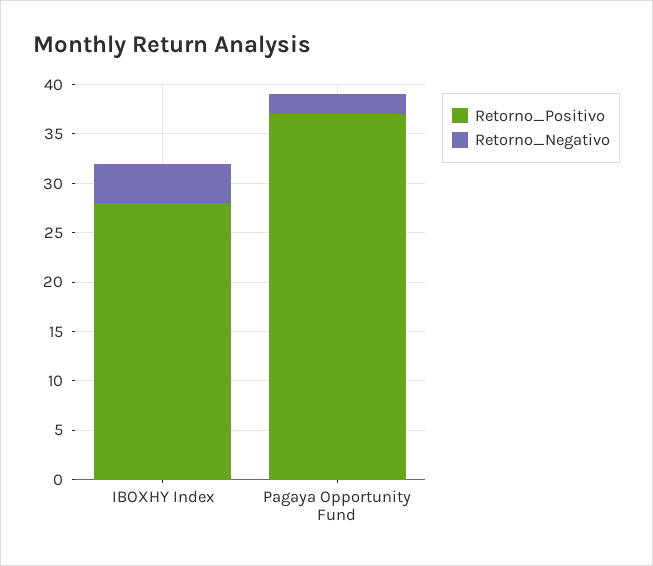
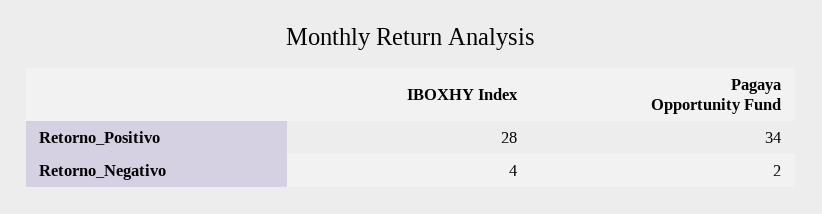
Retorno_Positivo, Pagaya Opportunity Fund: 37 -> 34

